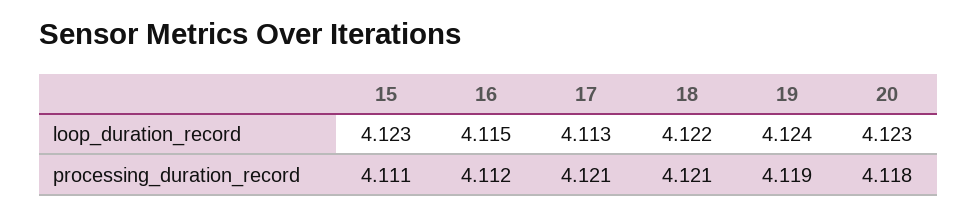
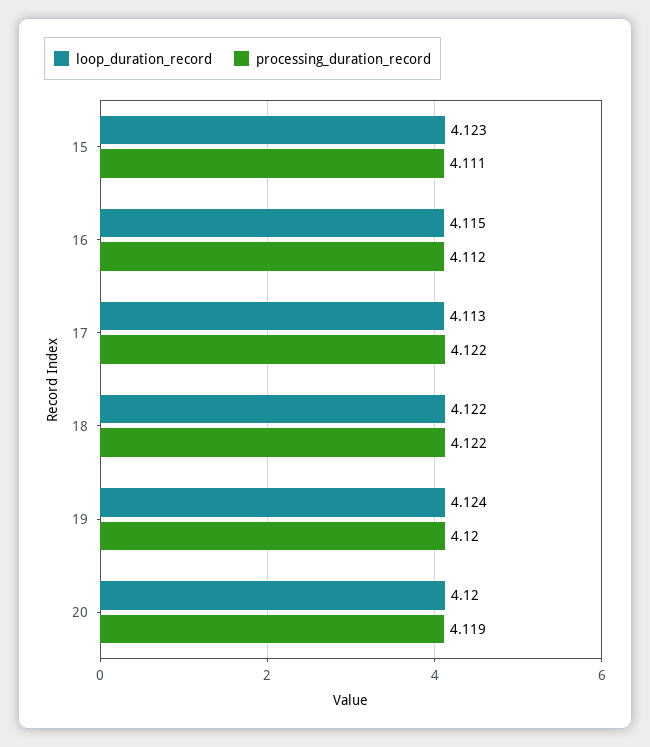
loop_duration_record, 20: 4.123 -> 4.12
processing_duration_record, 17: 4.121 -> 4.122
processing_duration_record, 18: 4.121 -> 4.122
processing_duration_record, 19: 4.119 -> 4.12
processing_duration_record, 20: 4.118 -> 4.119

